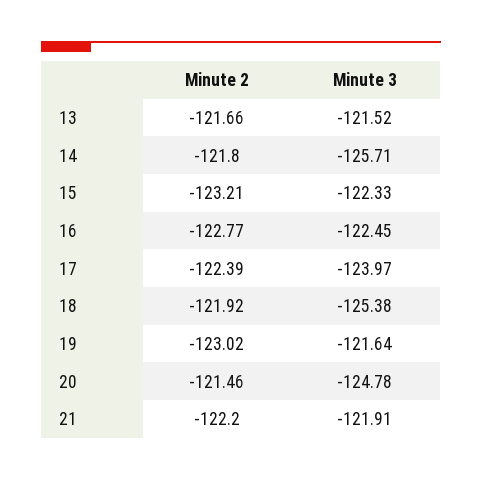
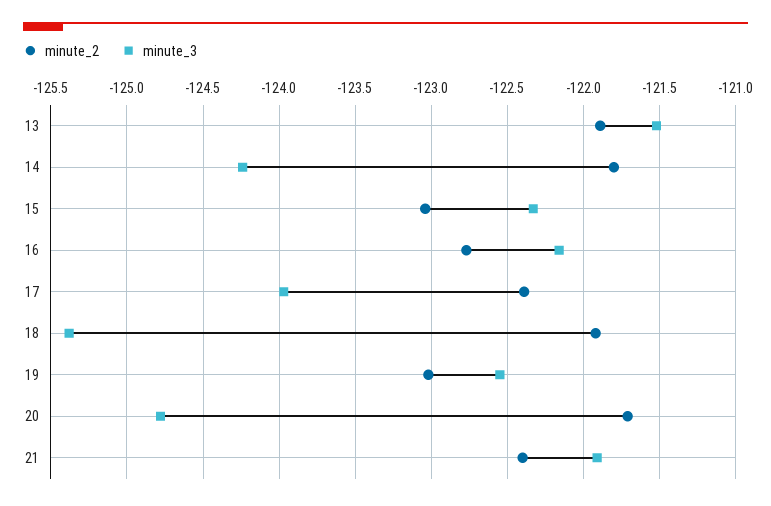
Minute 2, 13: -121.66 -> -121.9
Minute 3, 14: -125.71 -> -124.25
Minute 2, 15: -123.21 -> -123.05
Minute 3, 16: -122.45 -> -122.15
Minute 3, 19: -121.64 -> -122.55
Minute 2, 20: -121.46 -> -121.7
Minute 2, 21: -122.2 -> -122.4

